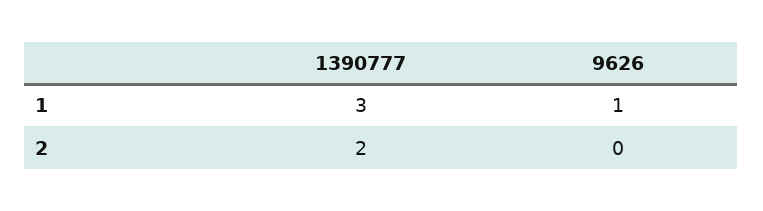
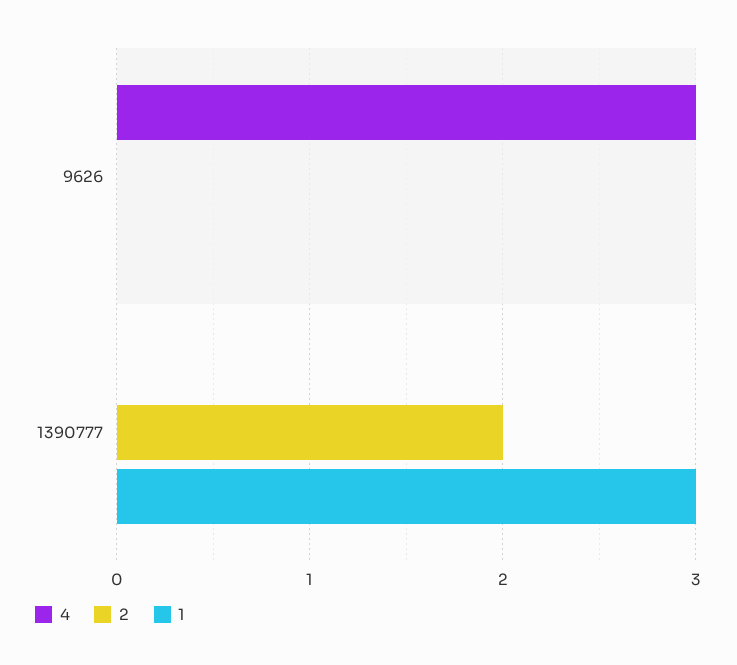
1, 9626: 1 -> 0
4, 9626: none -> 3
4, 1390777: none -> 0

